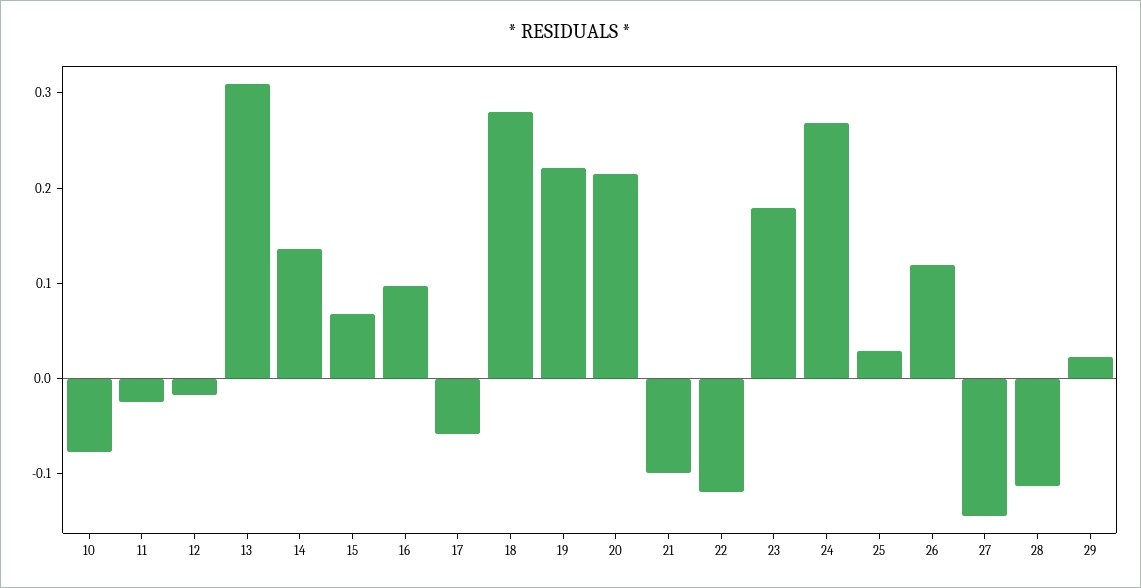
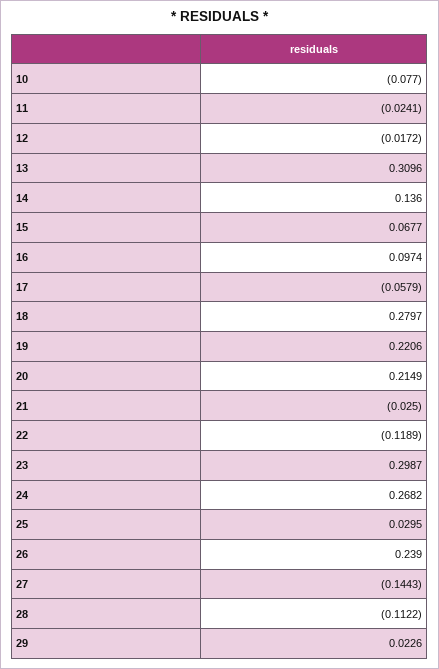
21: -0.1 -> -0.025
23: 0.18 -> 0.2987
26: 0.12 -> 0.239

